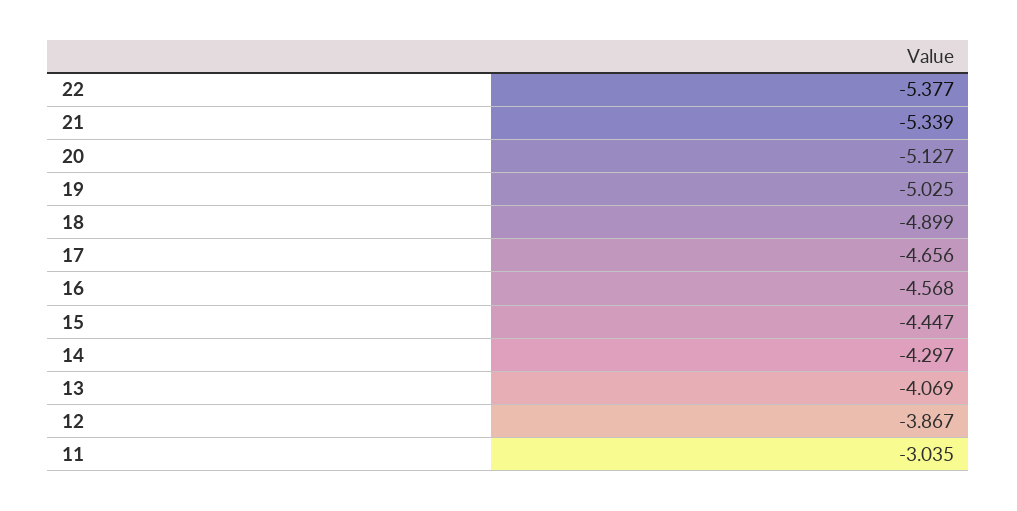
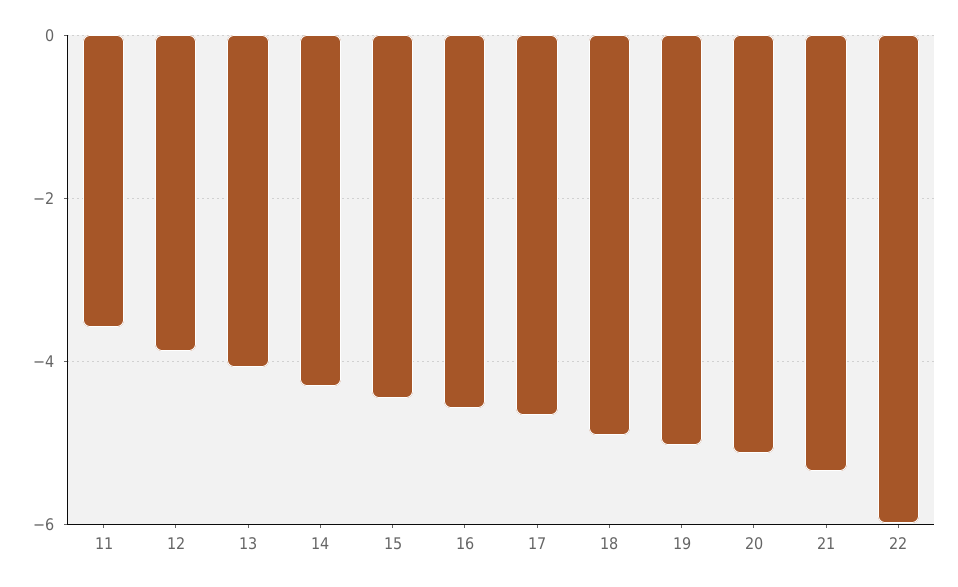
22: -5.377 -> -6
11: -3.035 -> -3.6

